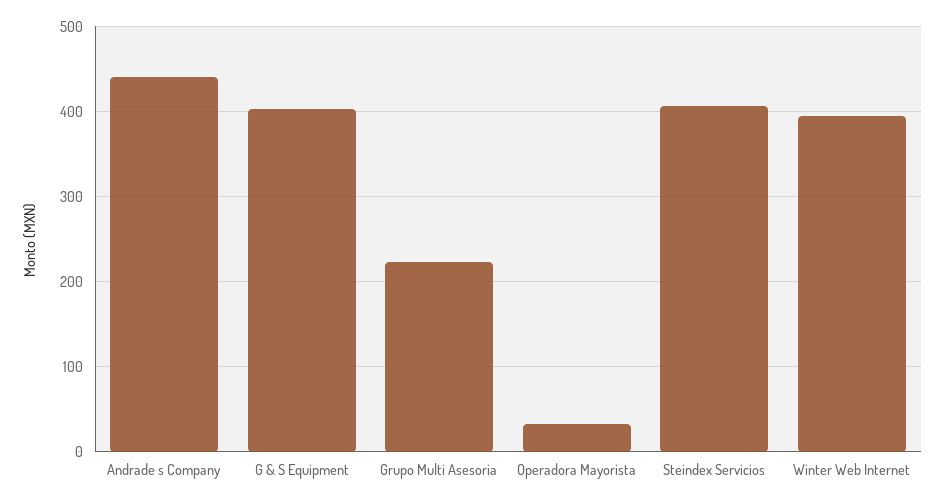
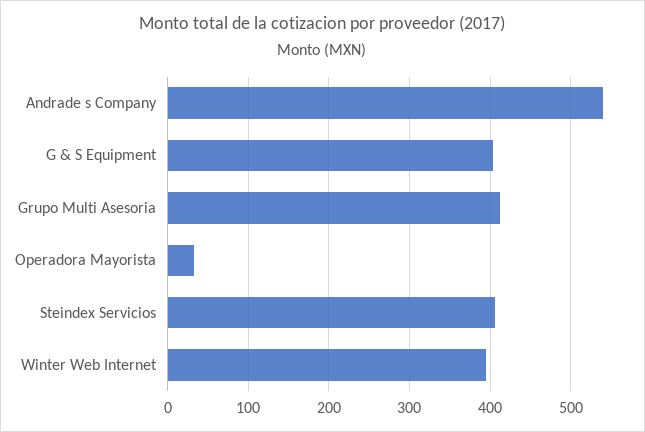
Andrade s Company: 440 -> 540
Grupo Multi Asesoria: 220 -> 410

